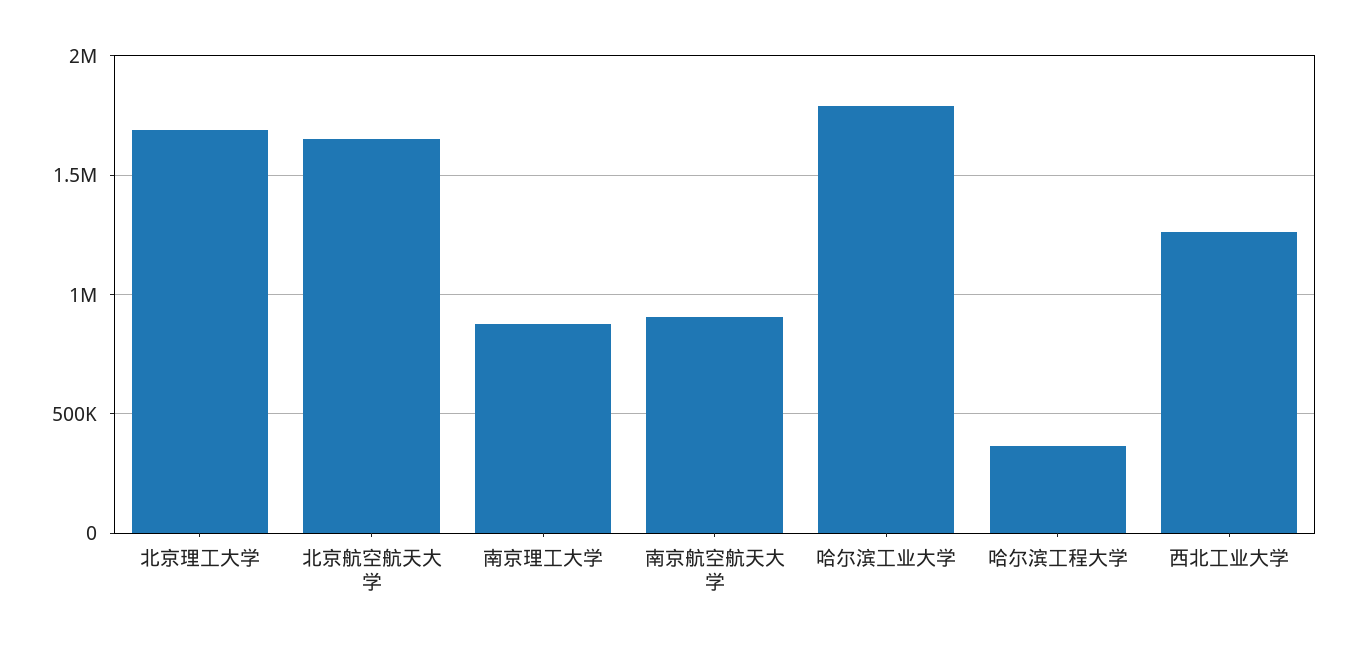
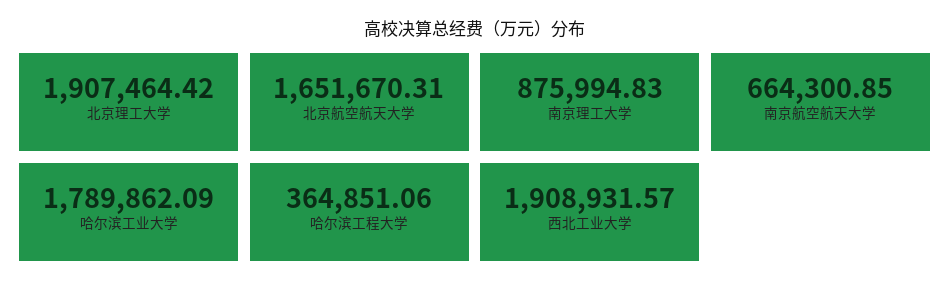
北京理工大学: 1700000 -> 1907464.42
南京航空航天大学: 900000 -> 664300.85
西北工业大学: 1250000 -> 1908931.57

